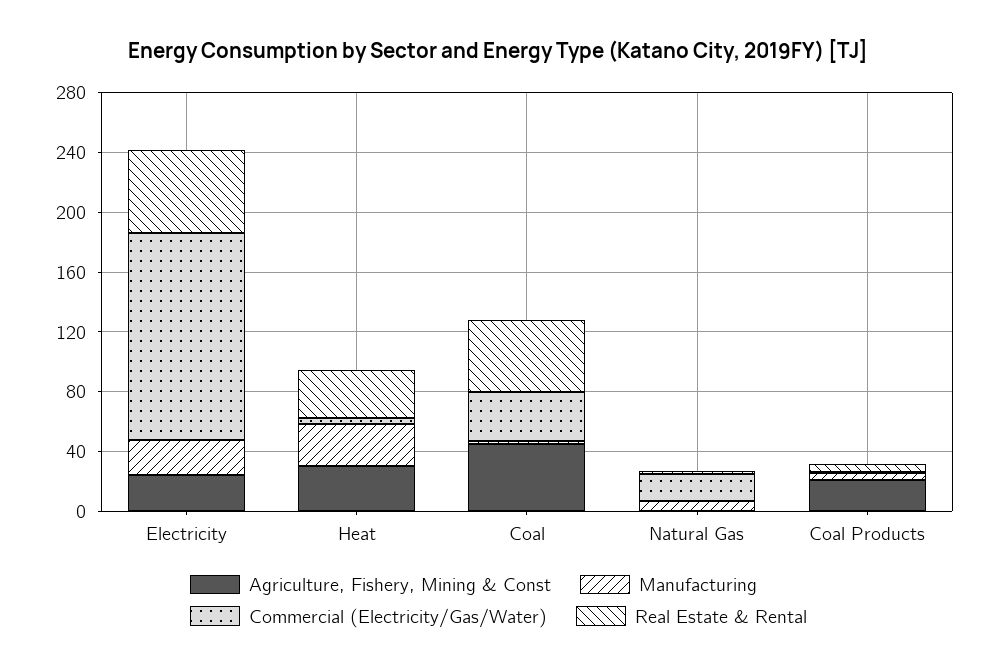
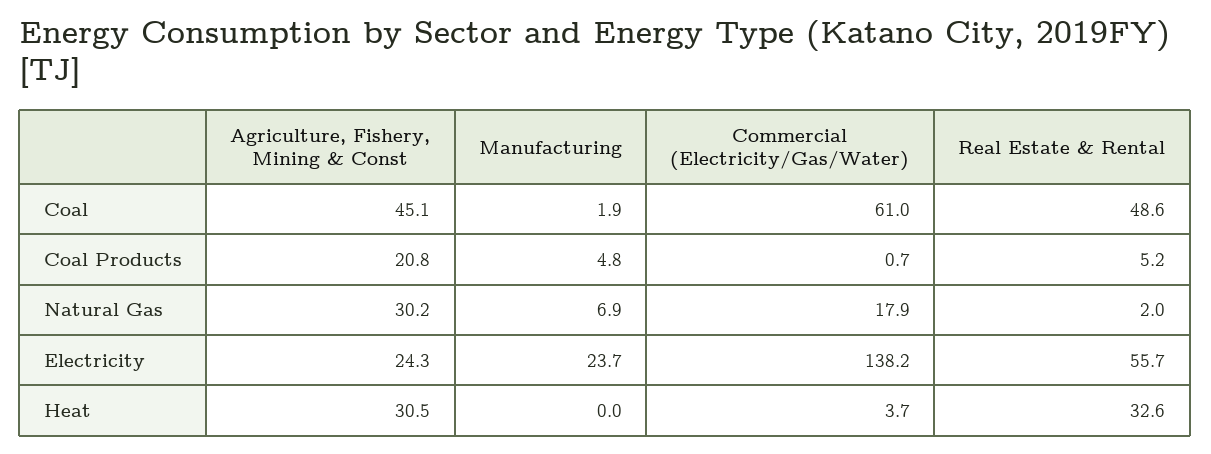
Manufacturing, Heat: 30 -> 0
Commercial (Electricity/Gas/Water), Coal: 30 -> 61
Agriculture, Fishery, Mining & Const, Natural Gas: 0 -> 30.2

